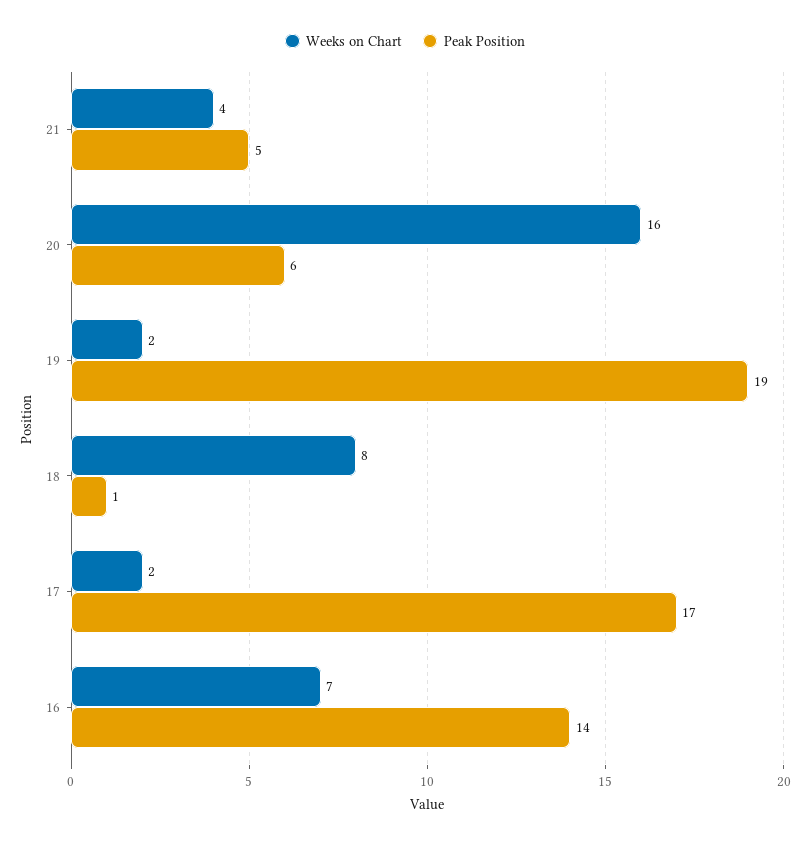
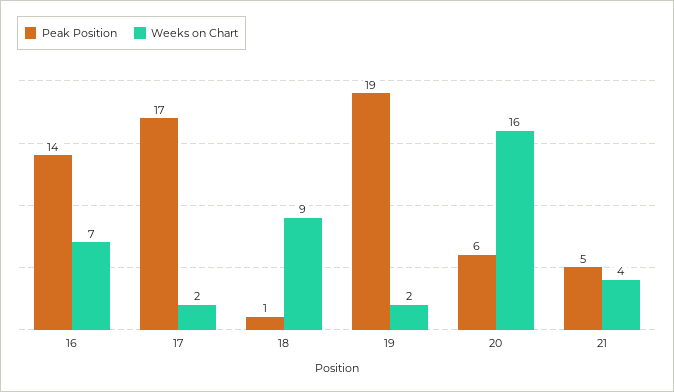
Weeks on Chart, 18: 8 -> 9

